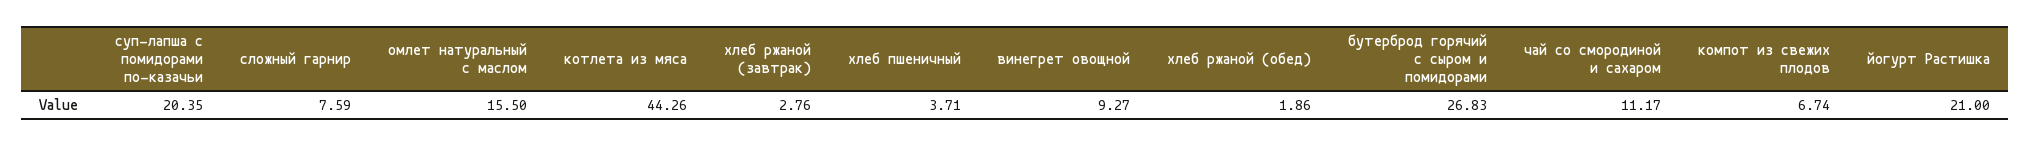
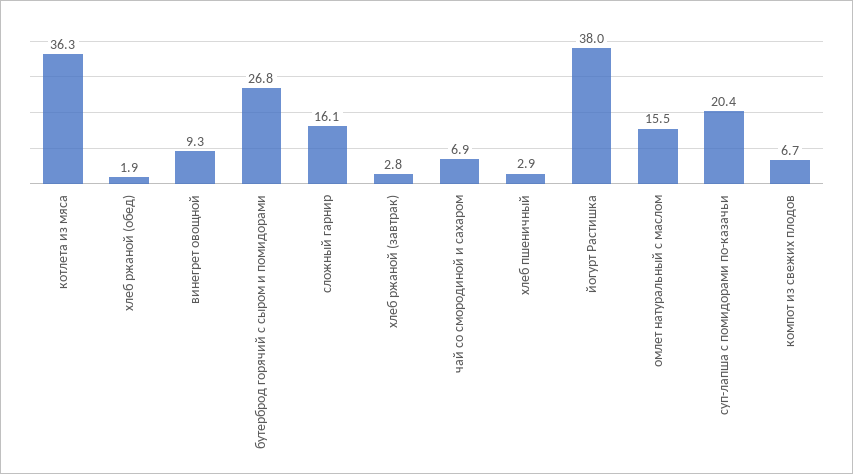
сложный гарнир: 7.59 -> 16.1
котлета из мяса: 44.26 -> 36.3
хлеб пшеничный: 3.71 -> 2.9
чай со смородиной и сахаром: 11.17 -> 6.9
йогурт Растишка: 21 -> 38

